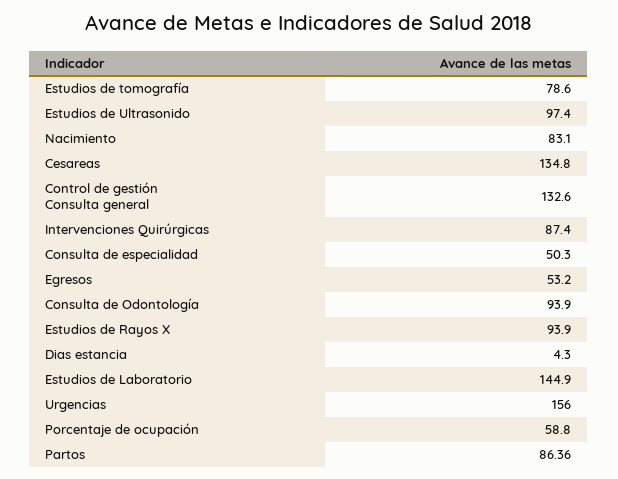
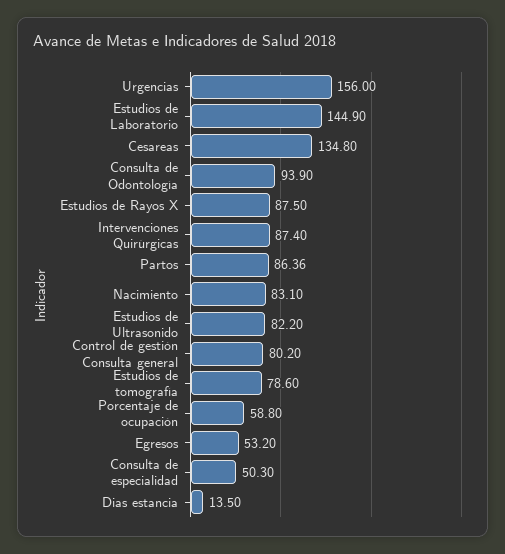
Estudios de Ultrasonido: 97.4 -> 82.2
Control de gestión Consulta general: 132.6 -> 80.2
Estudios de Rayos X: 93.9 -> 87.5
Dias estancia: 4.3 -> 13.5

